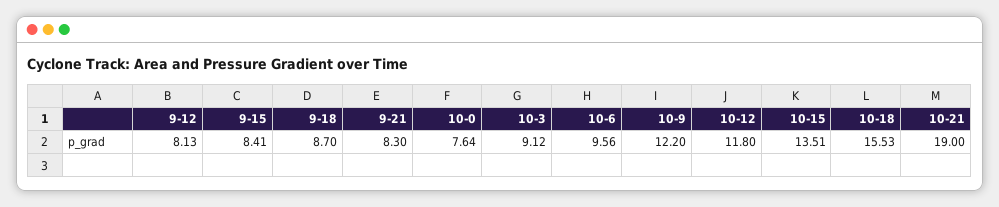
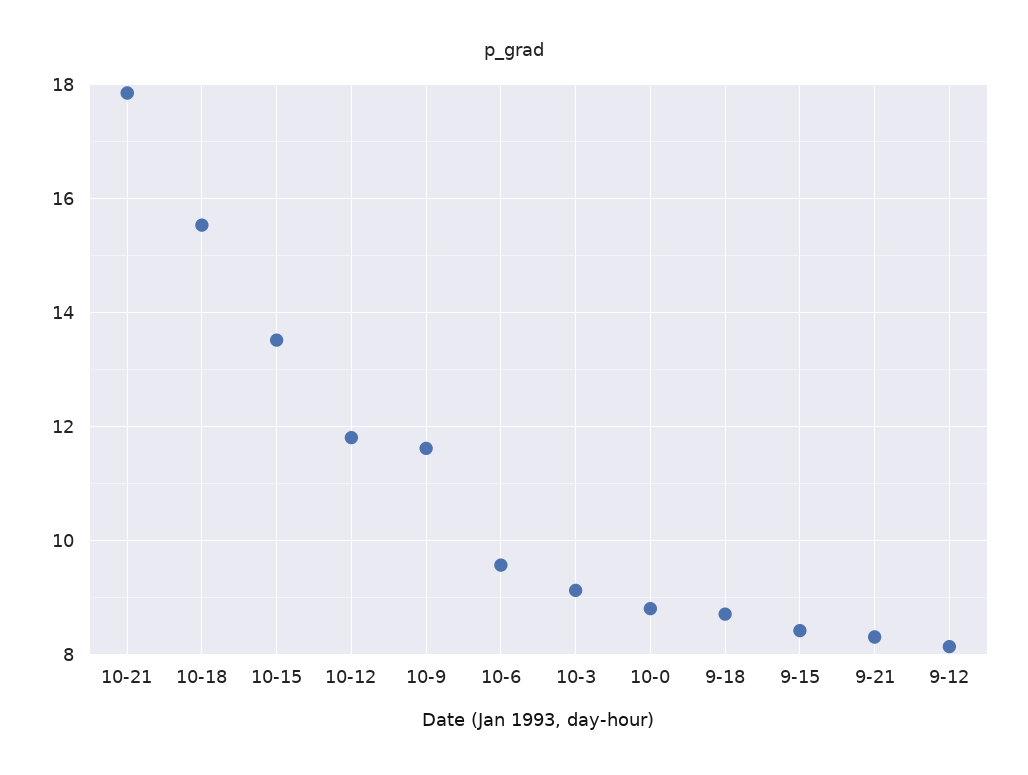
10-0: 7.64 -> 8.8
10-9: 12.2 -> 11.6
10-21: 19 -> 17.8

